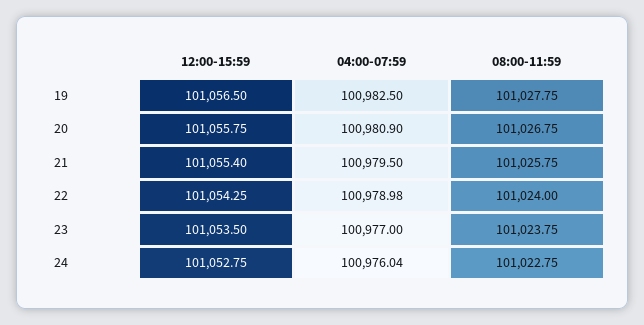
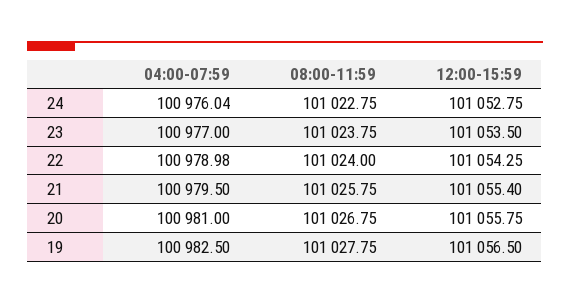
04:00-07:59, 20: 100980.9 -> 100981

